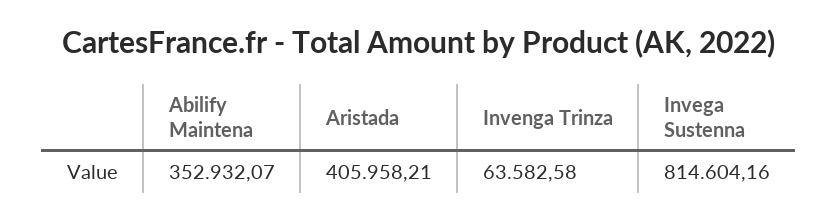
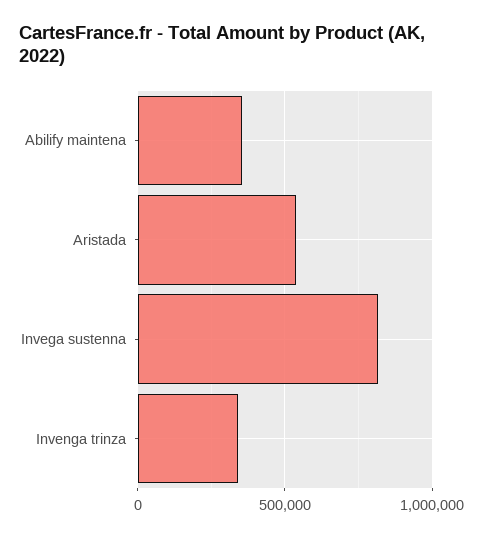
Aristada: 405958.21 -> 550000
Invenga Trinza: 63582.58 -> 350000

